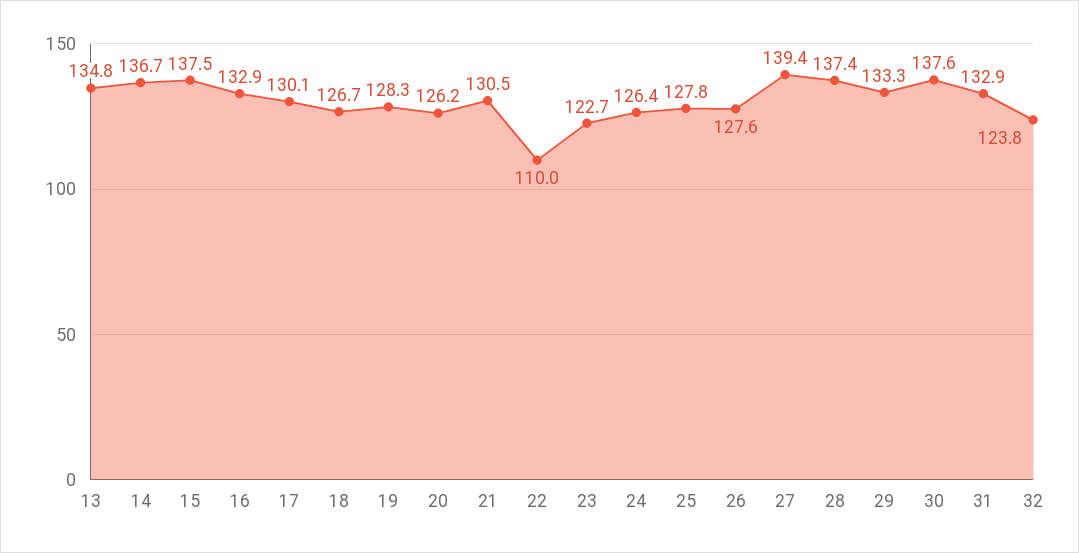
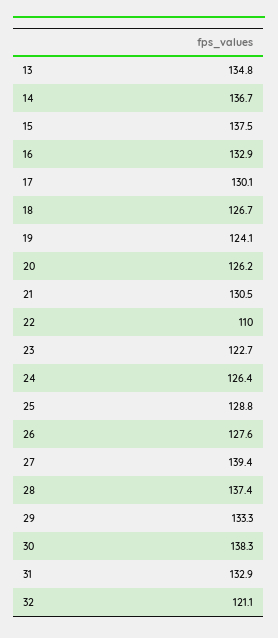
19: 128.3 -> 124.1
25: 127.8 -> 128.8
30: 137.6 -> 138.3
32: 123.8 -> 121.1

